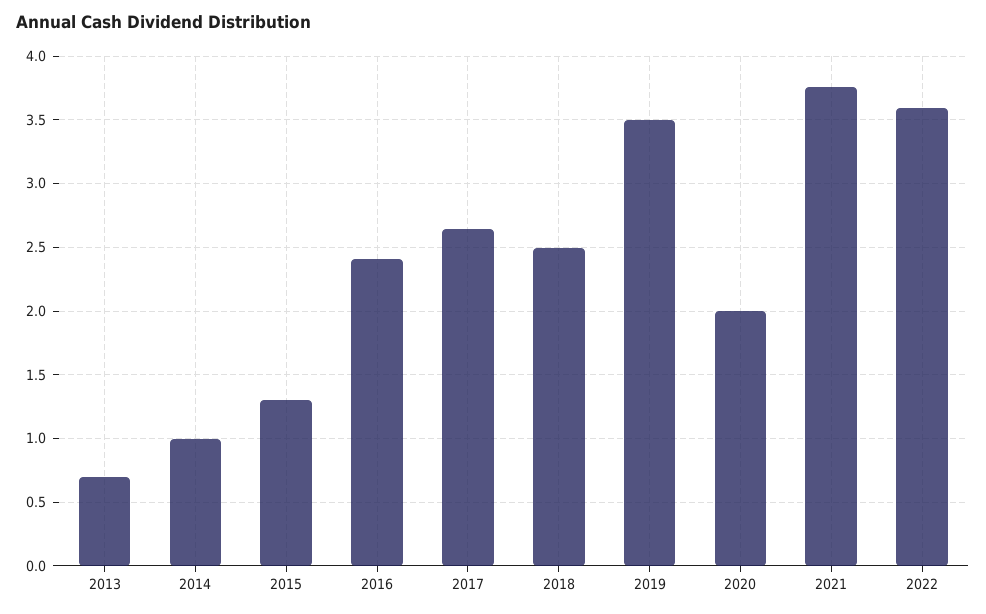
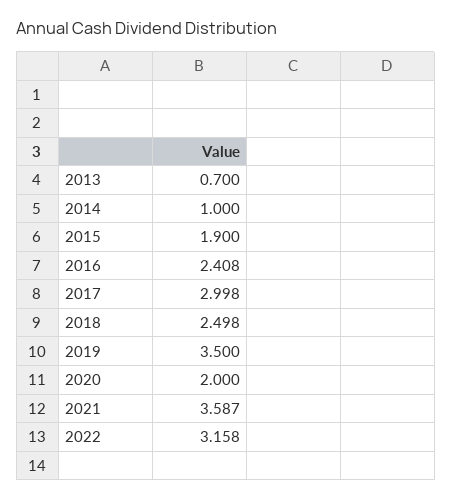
2015: 1.3 -> 1.9
2017: 2.65 -> 2.998
2021: 3.75 -> 3.587
2022: 3.6 -> 3.158

